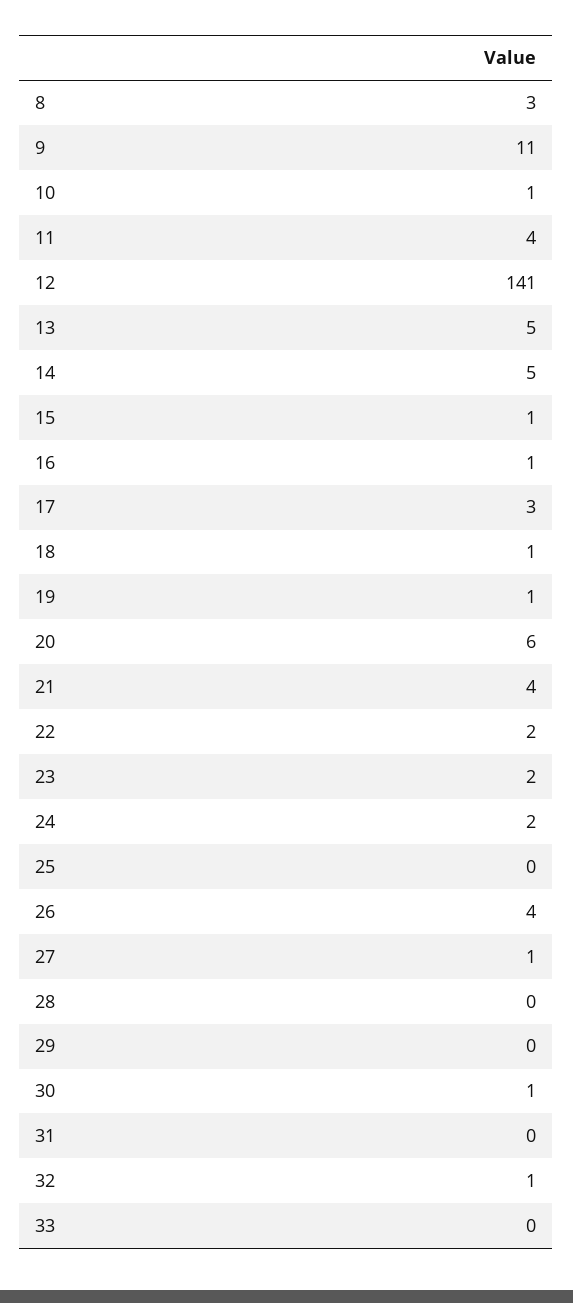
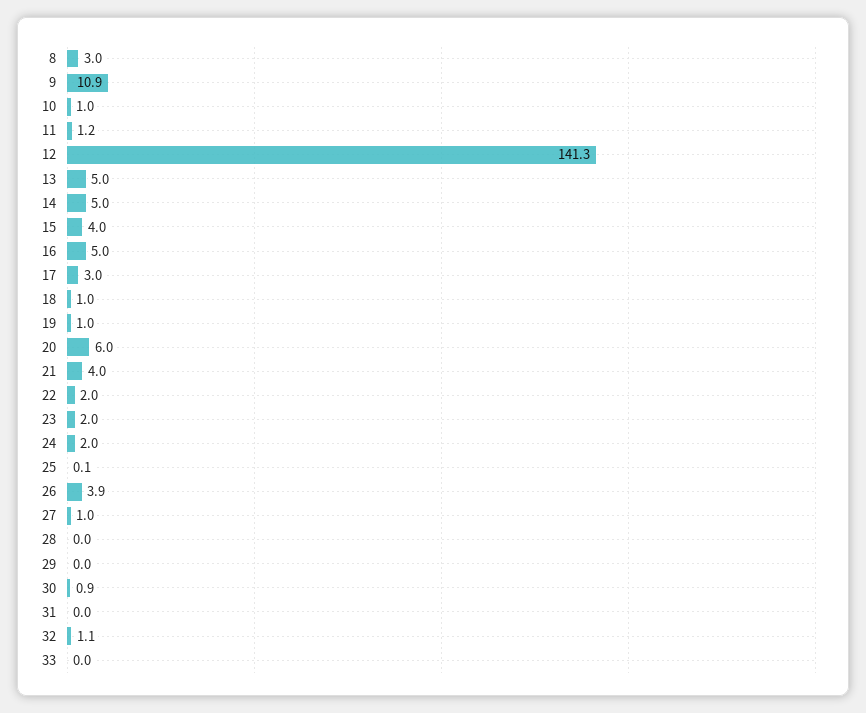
11: 4 -> 1.2
15: 1 -> 4
16: 1 -> 5

